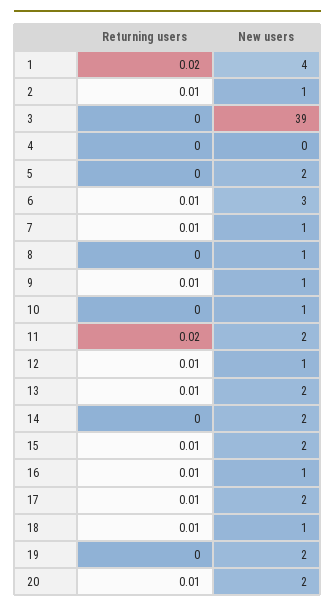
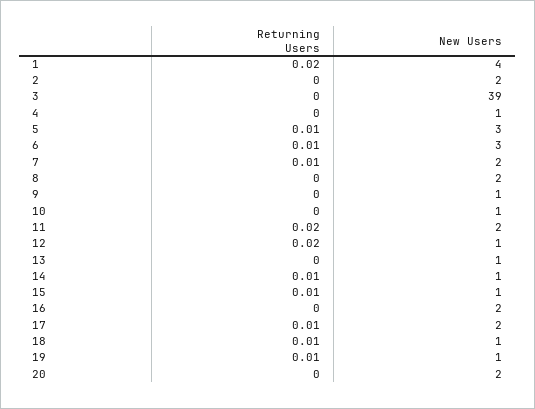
Returning users, 2: 0.01 -> 0
New users, 2: 1 -> 2
New users, 4: 0 -> 1
Returning users, 5: 0 -> 0.01
New users, 5: 2 -> 3
New users, 7: 1 -> 2
New users, 8: 1 -> 2
Returning users, 9: 0.01 -> 0
Returning users, 12: 0.01 -> 0.02
Returning users, 13: 0.01 -> 0
New users, 13: 2 -> 1
Returning users, 14: 0 -> 0.01
New users, 14: 2 -> 1
New users, 15: 2 -> 1
Returning users, 16: 0.01 -> 0
New users, 16: 1 -> 2
Returning users, 19: 0 -> 0.01
New users, 19: 2 -> 1
Returning users, 20: 0.01 -> 0

